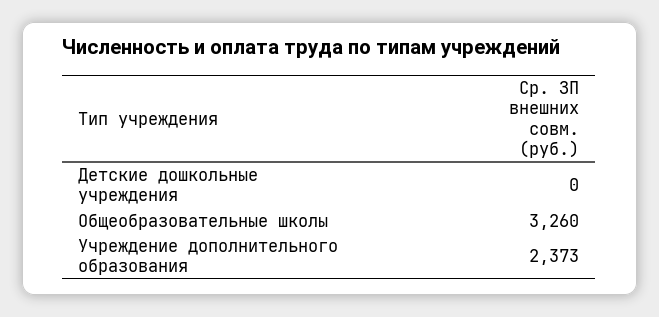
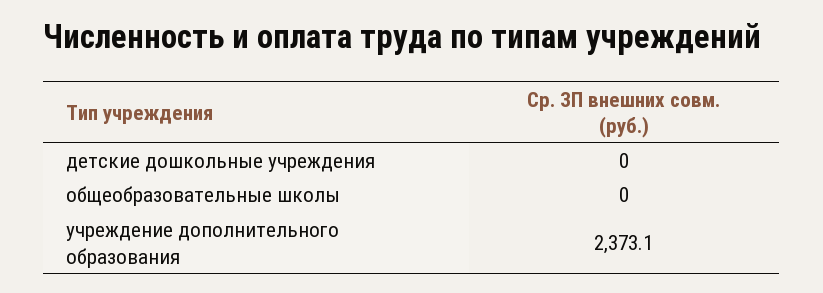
Общеобразовательные школы: 3260 -> 0

